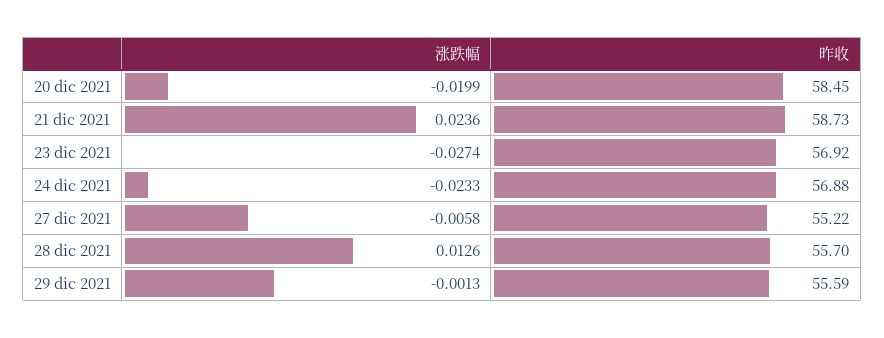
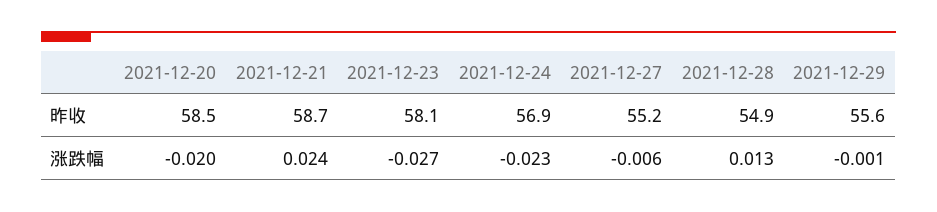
昨收, 23 dic 2021: 56.92 -> 58.1
昨收, 28 dic 2021: 55.7 -> 54.9

